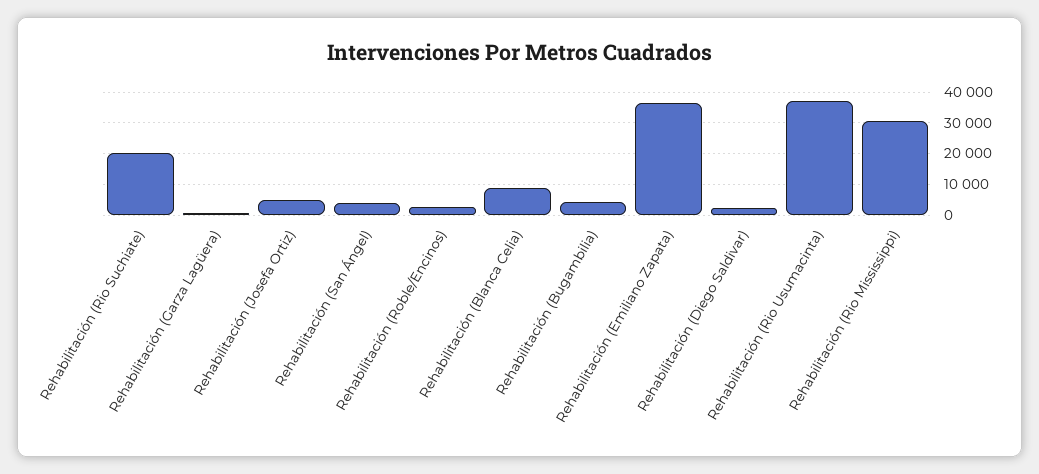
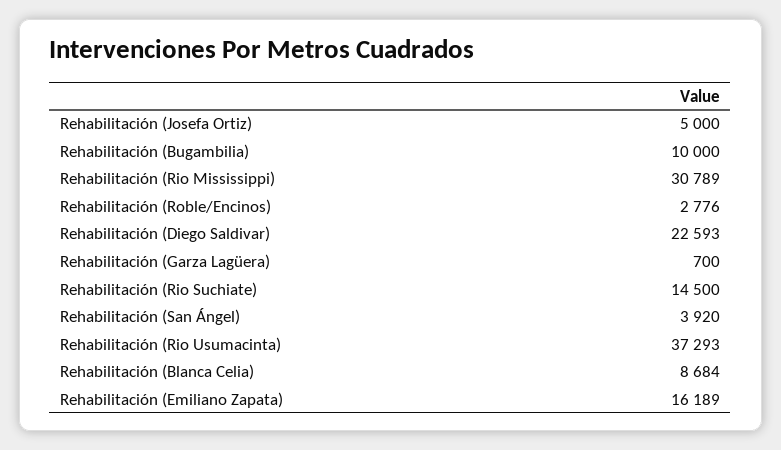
Rehabilitación (Rio Suchiate): 20000 -> 14500
Rehabilitación (Bugambilia): 4000 -> 10000
Rehabilitación (Emiliano Zapata): 36000 -> 16189
Rehabilitación (Diego Saldivar): 2000 -> 22593

